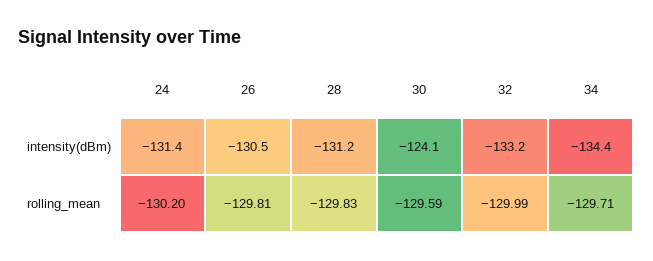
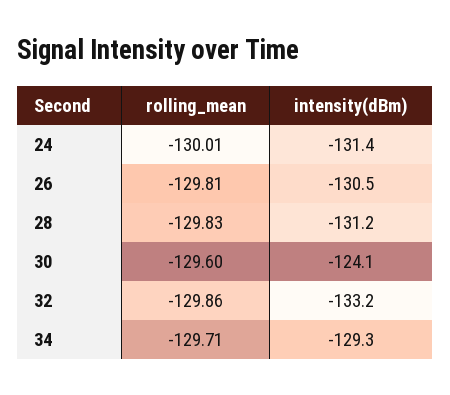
34, intensity(dBm): -134.4 -> -129.3
24, rolling_mean: -130.2 -> -130.01
30, rolling_mean: -129.59 -> -129.6
32, rolling_mean: -129.99 -> -129.86

